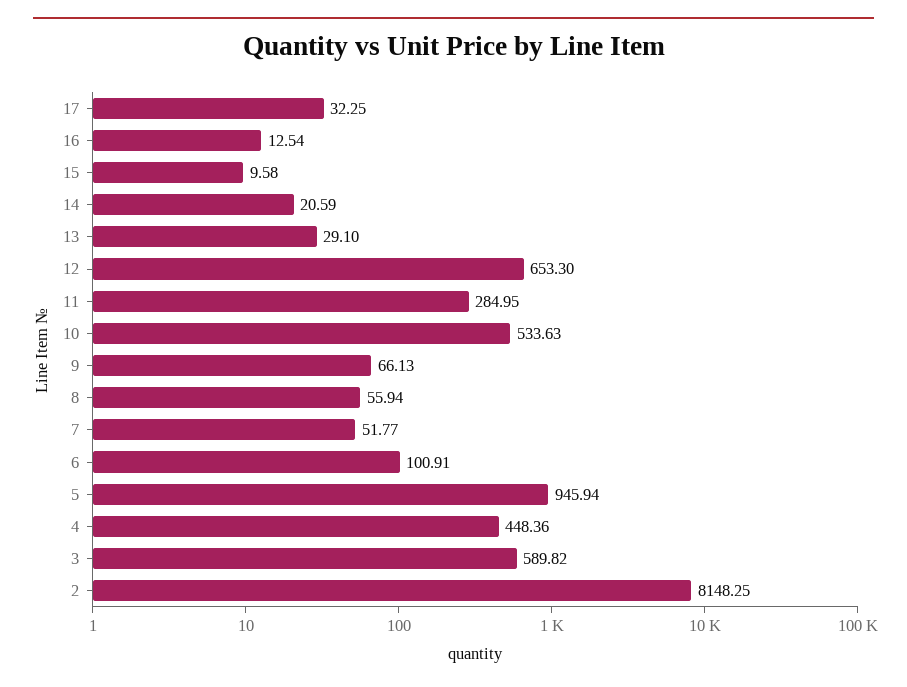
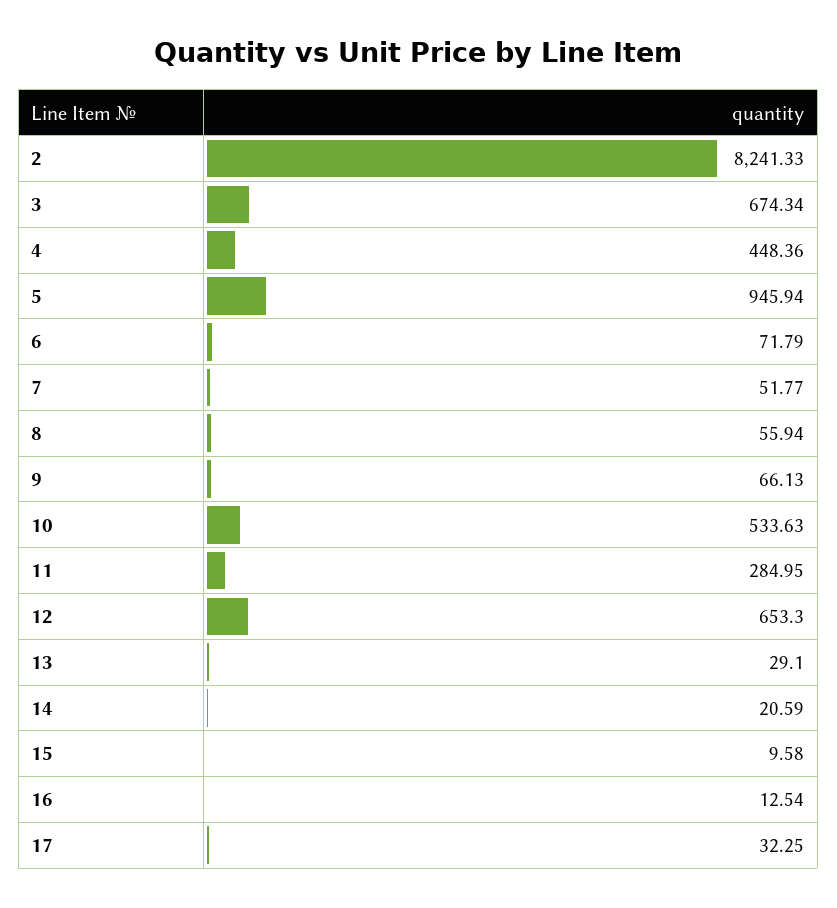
6: 100.91 -> 71.79
3: 589.82 -> 674.34
2: 8148.25 -> 8241.33

